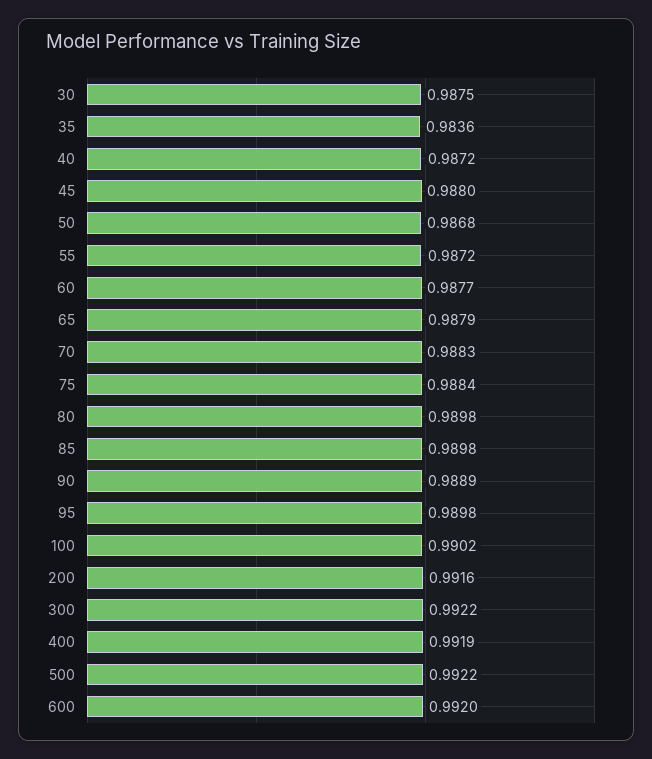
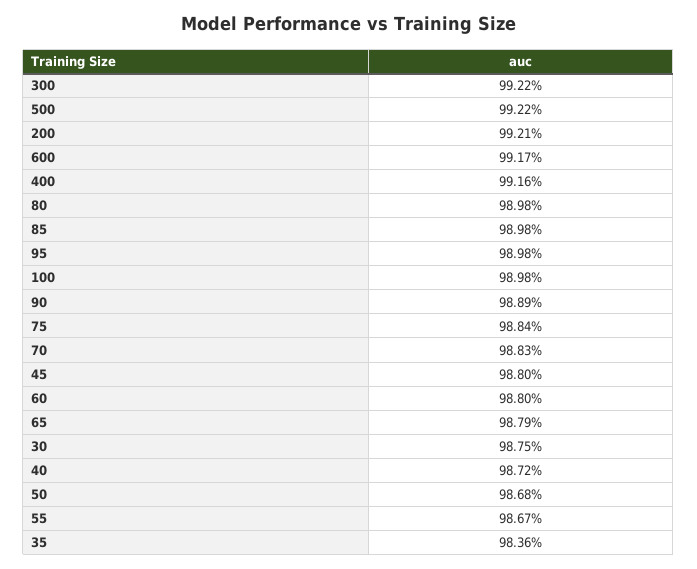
55: 0.9872 -> 0.9867
60: 0.9877 -> 0.988
100: 0.9902 -> 0.9898
200: 0.9916 -> 0.9921
400: 0.9919 -> 0.9916
600: 0.992 -> 0.9917

